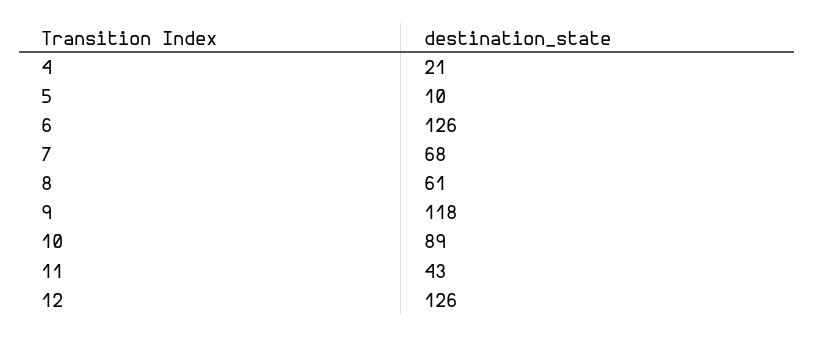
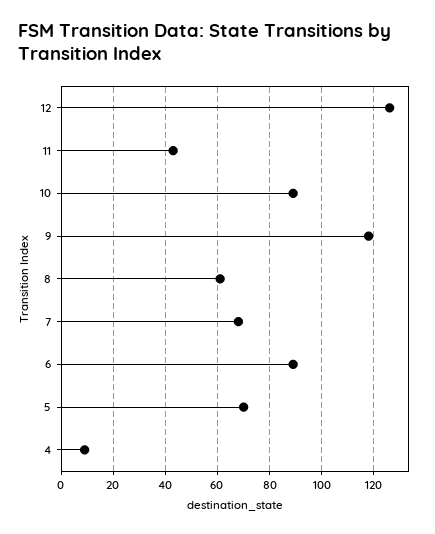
4: 21 -> 10
5: 10 -> 70
6: 126 -> 90

